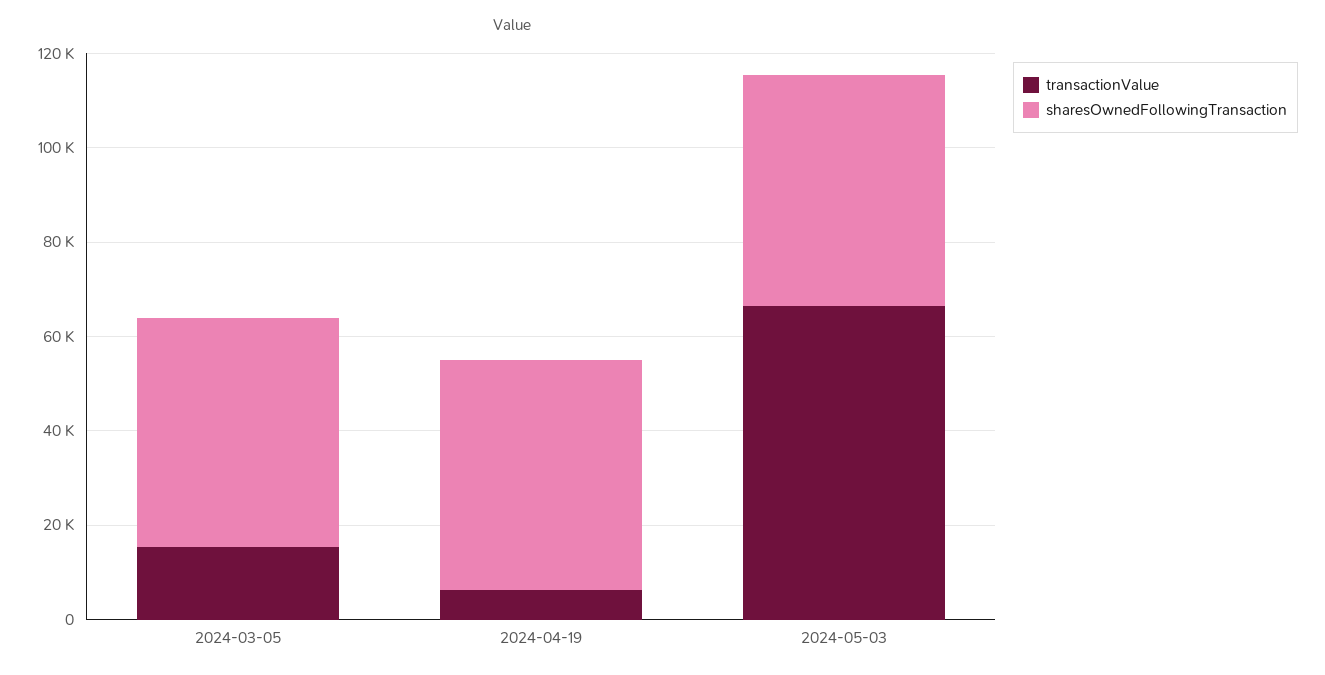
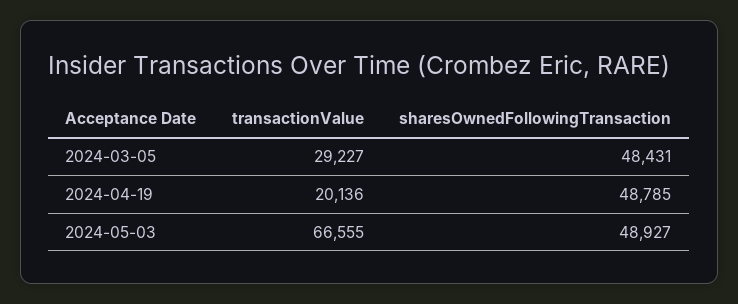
transactionValue, 2024-03-05: 15000 -> 29227
transactionValue, 2024-04-19: 5000 -> 20136

